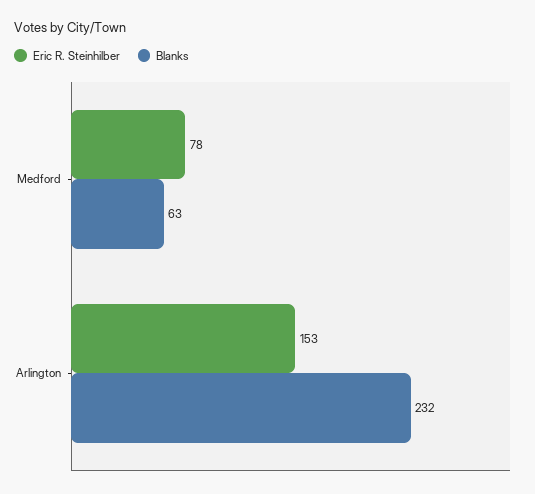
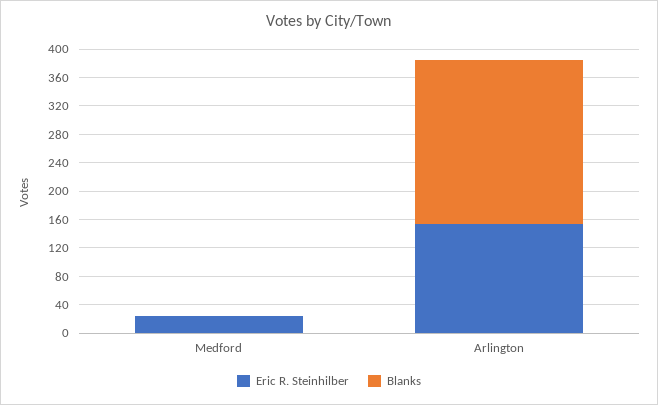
Eric R. Steinhilber, Medford: 78 -> 20
Blanks, Medford: 63 -> 0

